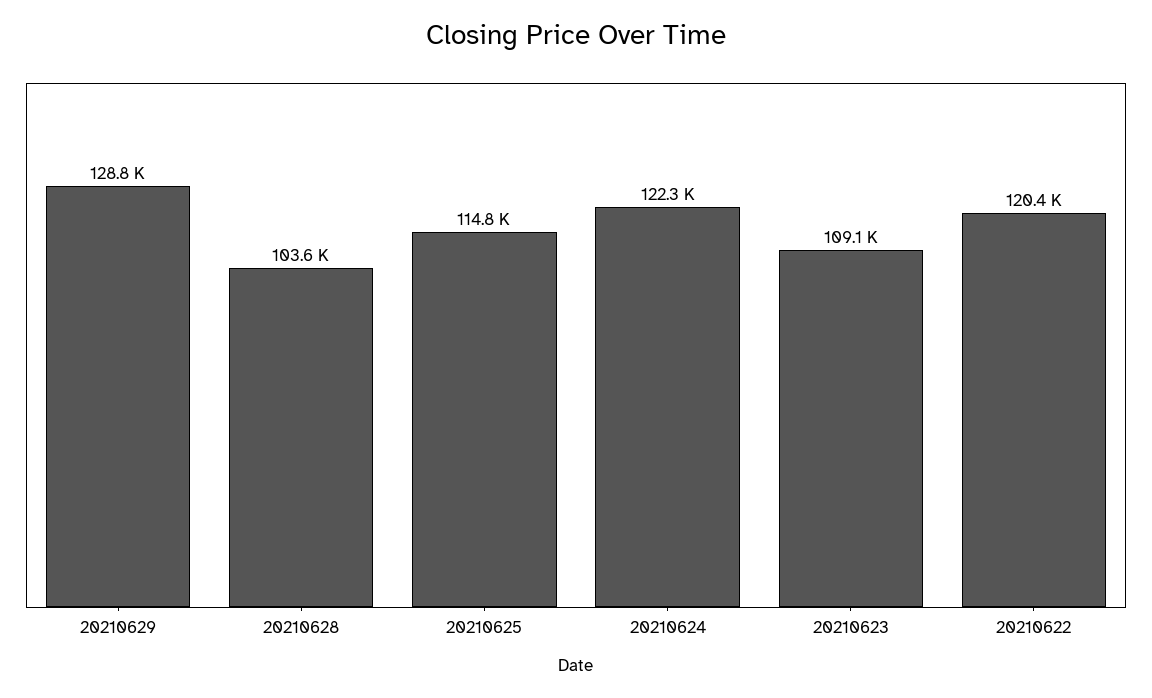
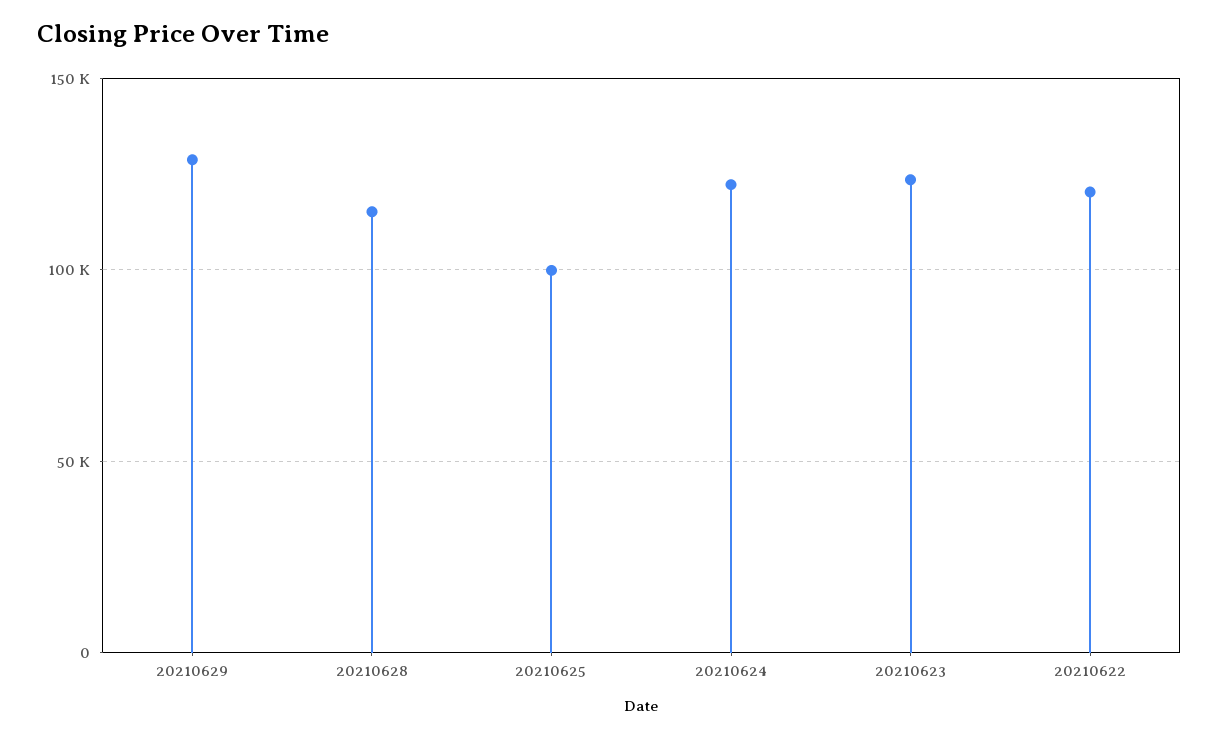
20210628: 103600 -> 115000
20210625: 114800 -> 100000
20210623: 109100 -> 125000

